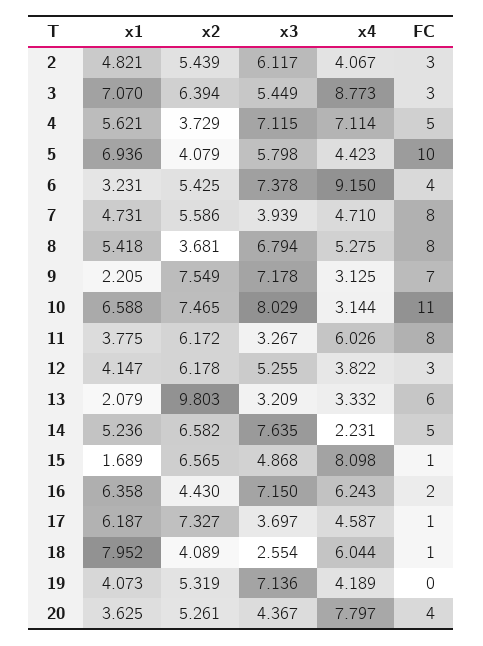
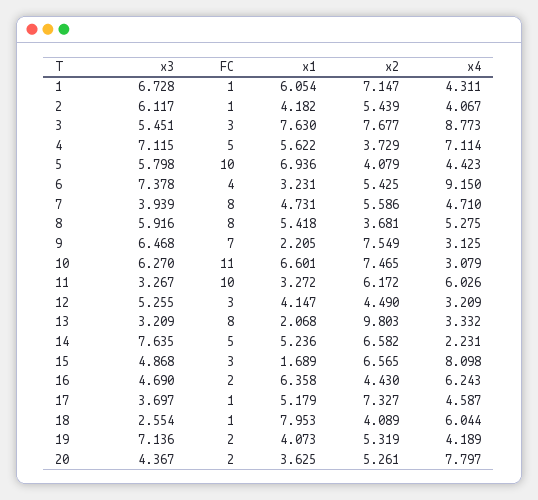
x1, 2: 4.821 -> 4.182
FC, 2: 3 -> 1
x1, 3: 7.07 -> 7.63
x2, 3: 6.394 -> 7.677
x3, 3: 5.449 -> 5.451
x1, 4: 5.621 -> 5.622
x3, 8: 6.794 -> 5.916
x3, 9: 7.178 -> 6.468
x1, 10: 6.588 -> 6.601
x3, 10: 8.029 -> 6.27
x4, 10: 3.144 -> 3.079
x1, 11: 3.775 -> 3.272
FC, 11: 8 -> 10
x2, 12: 6.178 -> 4.49
x4, 12: 3.822 -> 3.209
x1, 13: 2.079 -> 2.068
FC, 13: 6 -> 8
FC, 15: 1 -> 3
x3, 16: 7.15 -> 4.69
x1, 17: 6.187 -> 5.179
x1, 18: 7.952 -> 7.953
FC, 19: 0 -> 2
FC, 20: 4 -> 2
x3, 1: none -> 6.728
FC, 1: none -> 1
x1, 1: none -> 6.054
x2, 1: none -> 7.147
x4, 1: none -> 4.311

